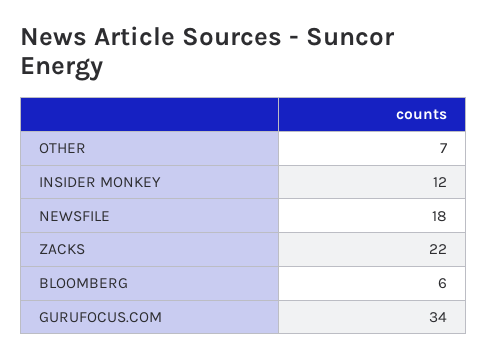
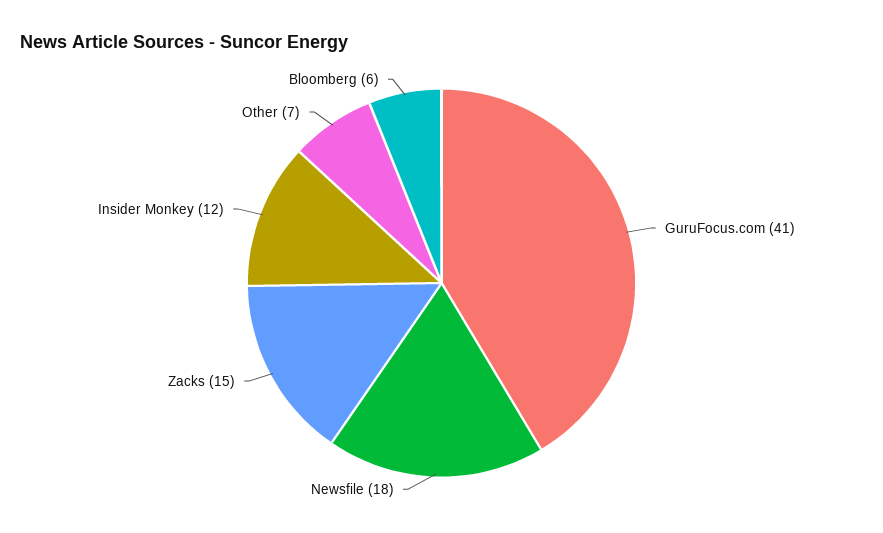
ZACKS: 22 -> 15
GURUFOCUS.COM: 34 -> 41

